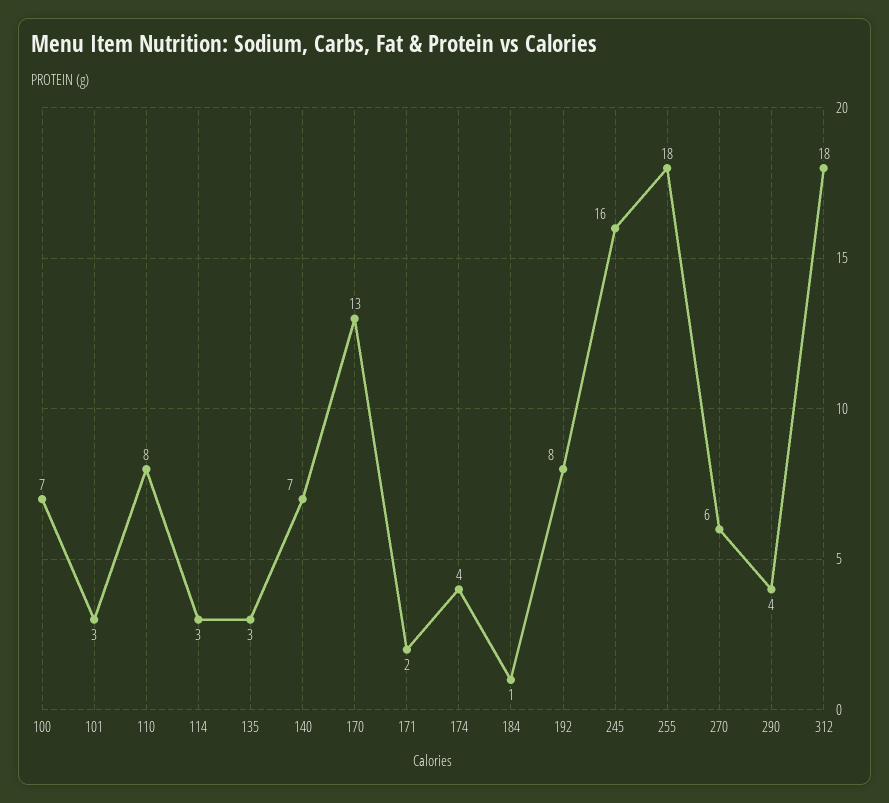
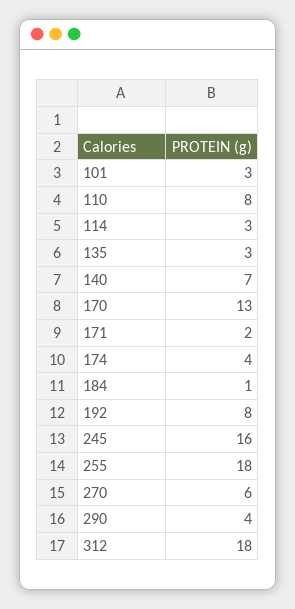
100: 7 -> none

